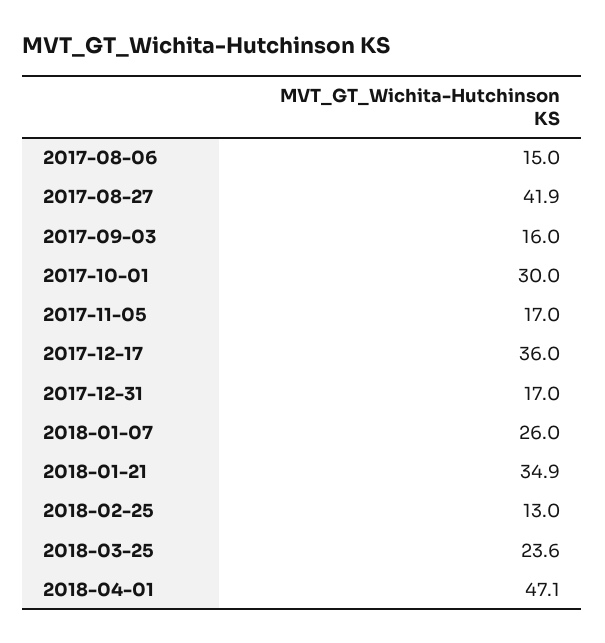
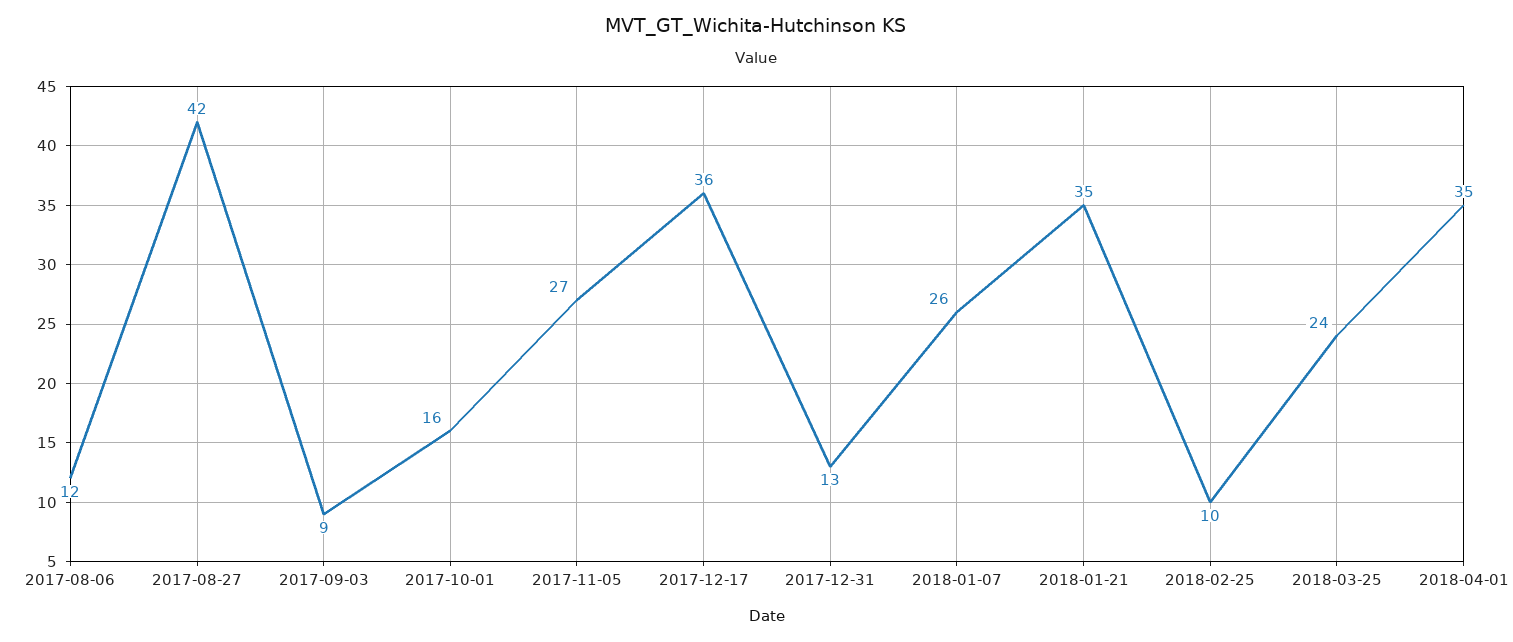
2017-08-06: 15 -> 12
2017-09-03: 16 -> 9
2017-10-01: 30 -> 16
2017-11-05: 17 -> 27
2017-12-31: 17 -> 13
2018-02-25: 13 -> 10
2018-04-01: 47.1 -> 35

